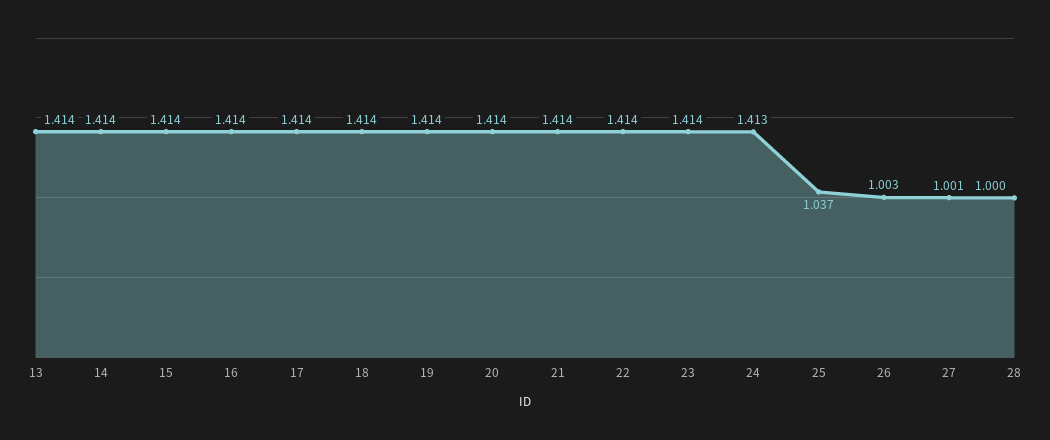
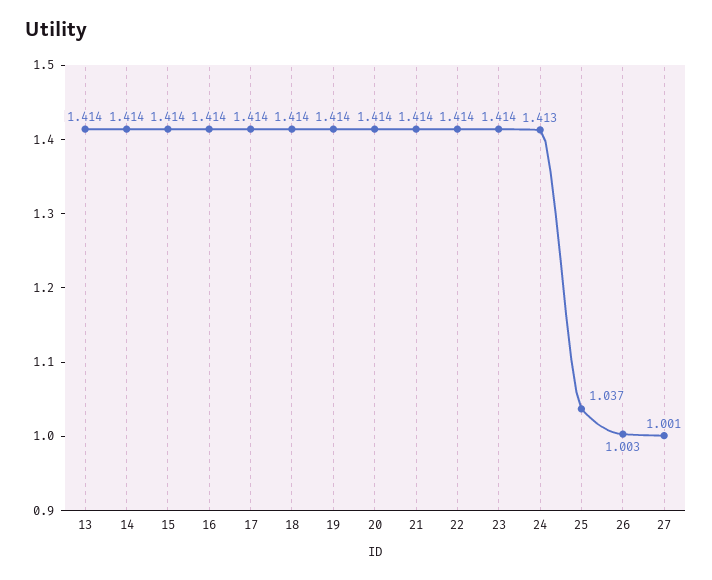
28: 1 -> none

